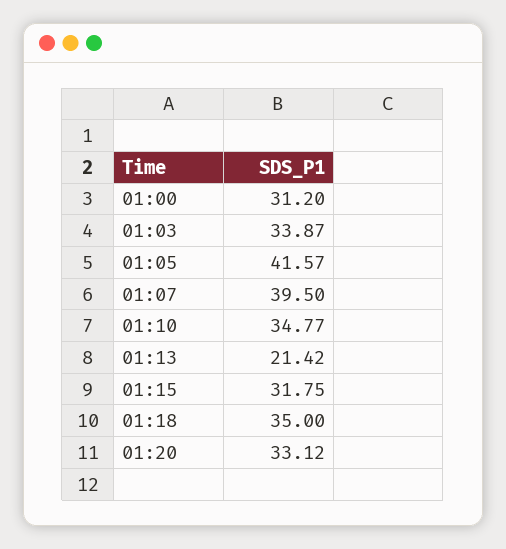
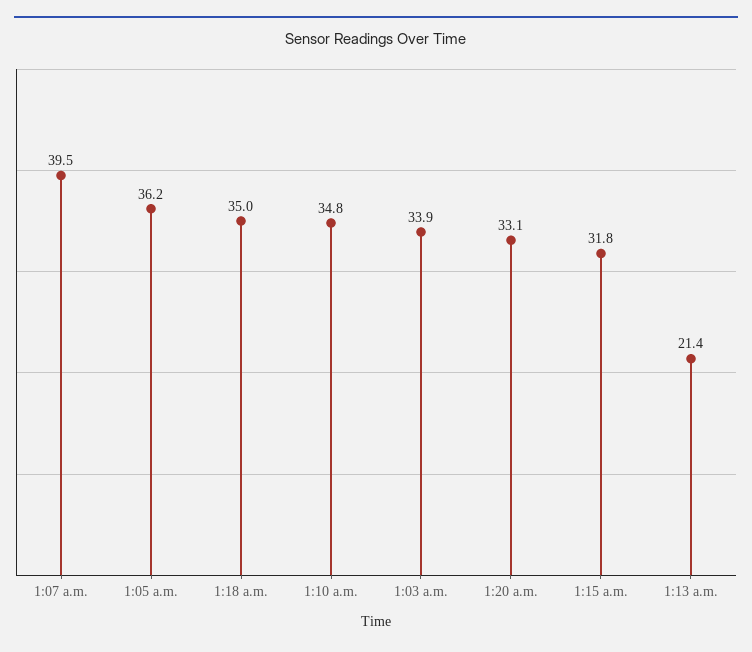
01:00: 31.2 -> none
01:05: 41.57 -> 36.2

